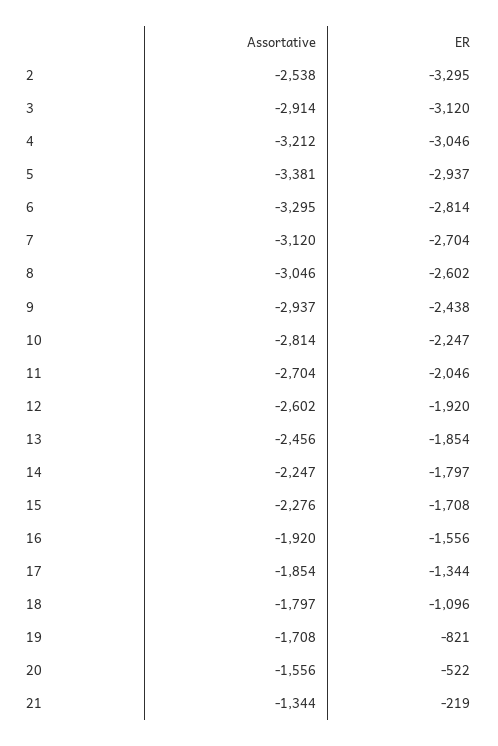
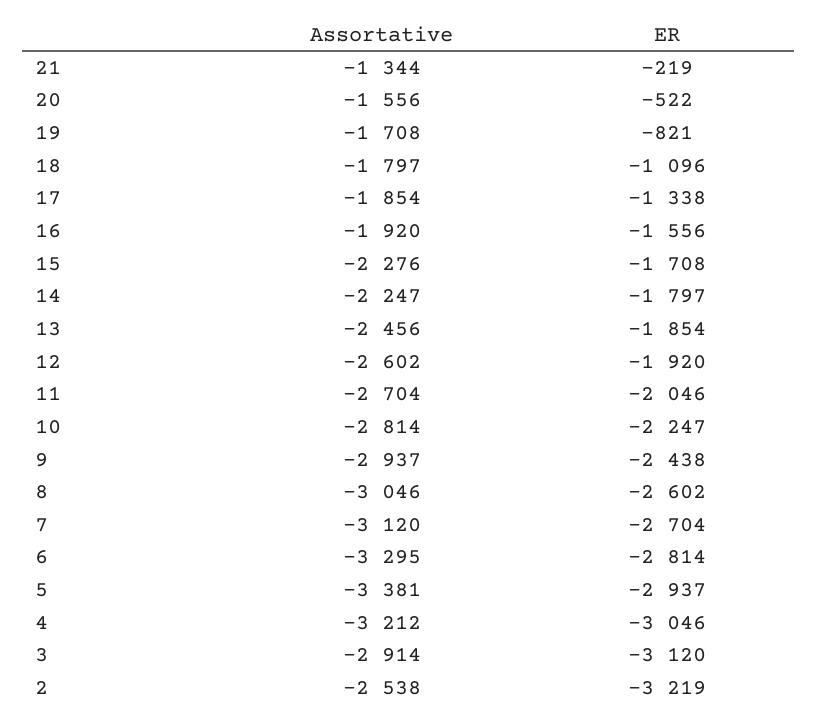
ER, 2: -3295 -> -3219
ER, 17: -1344 -> -1338

